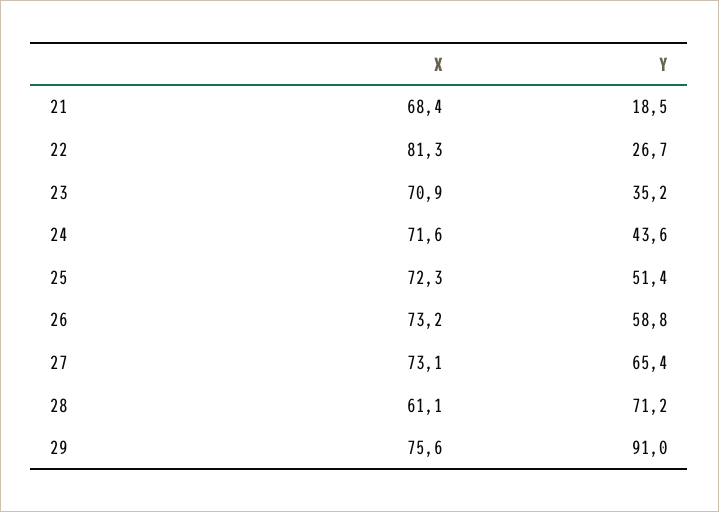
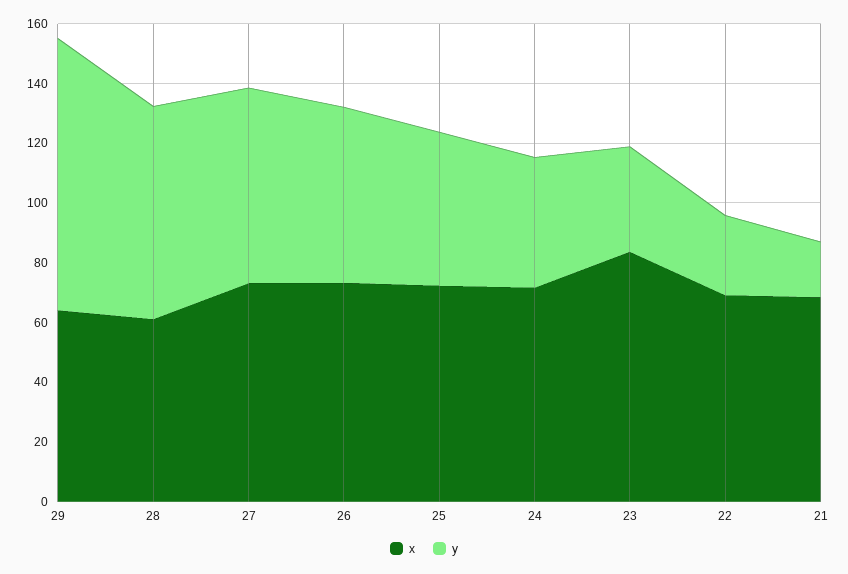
X, 22: 81.3 -> 70
X, 23: 70.9 -> 85
X, 29: 75.6 -> 65

